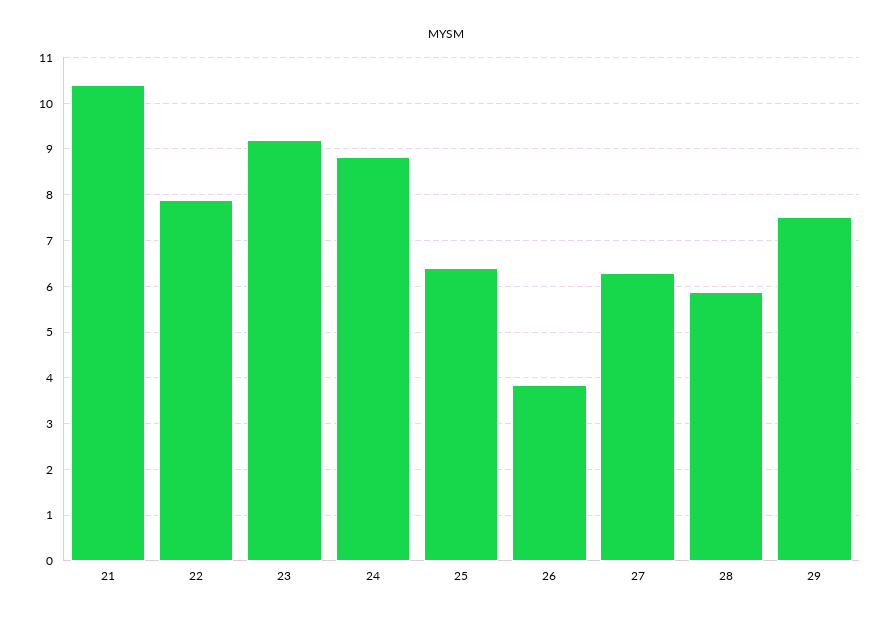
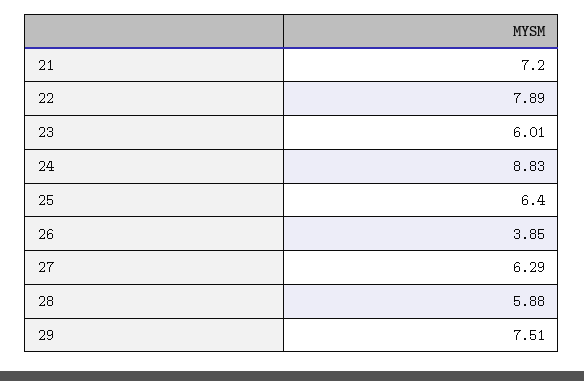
21: 10.4 -> 7.2
23: 9.2 -> 6.01

